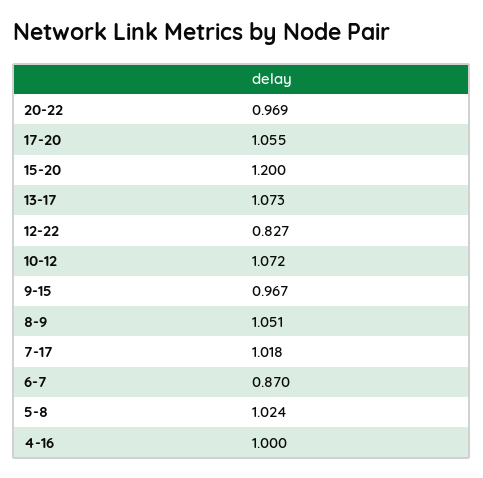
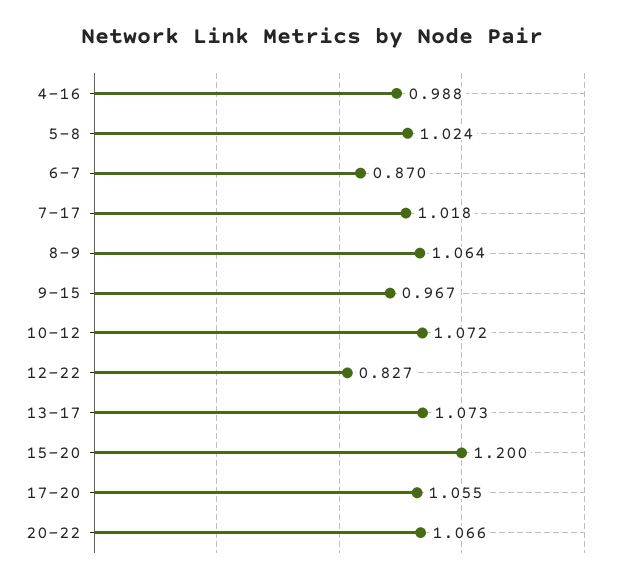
20-22: 0.969 -> 1.066
8-9: 1.051 -> 1.064
4-16: 1 -> 0.988

